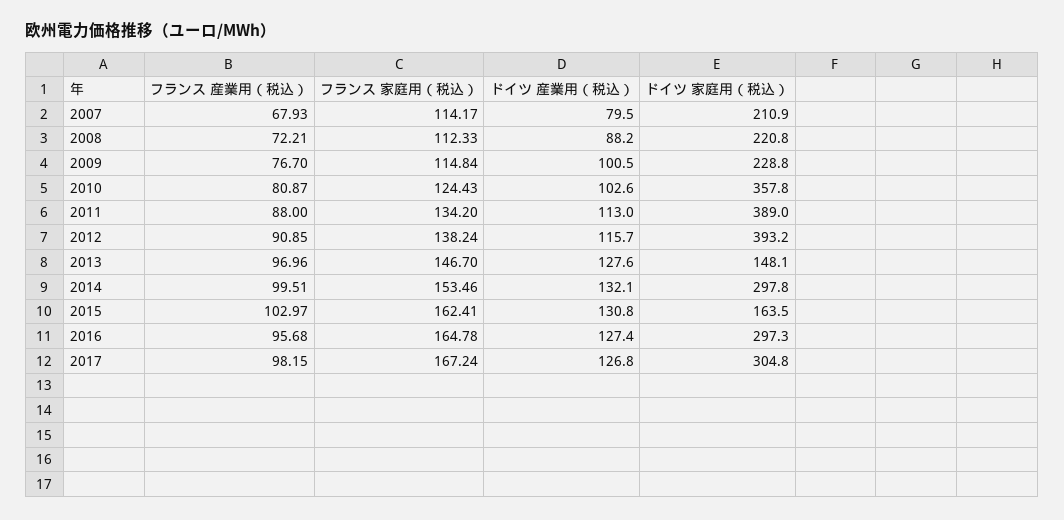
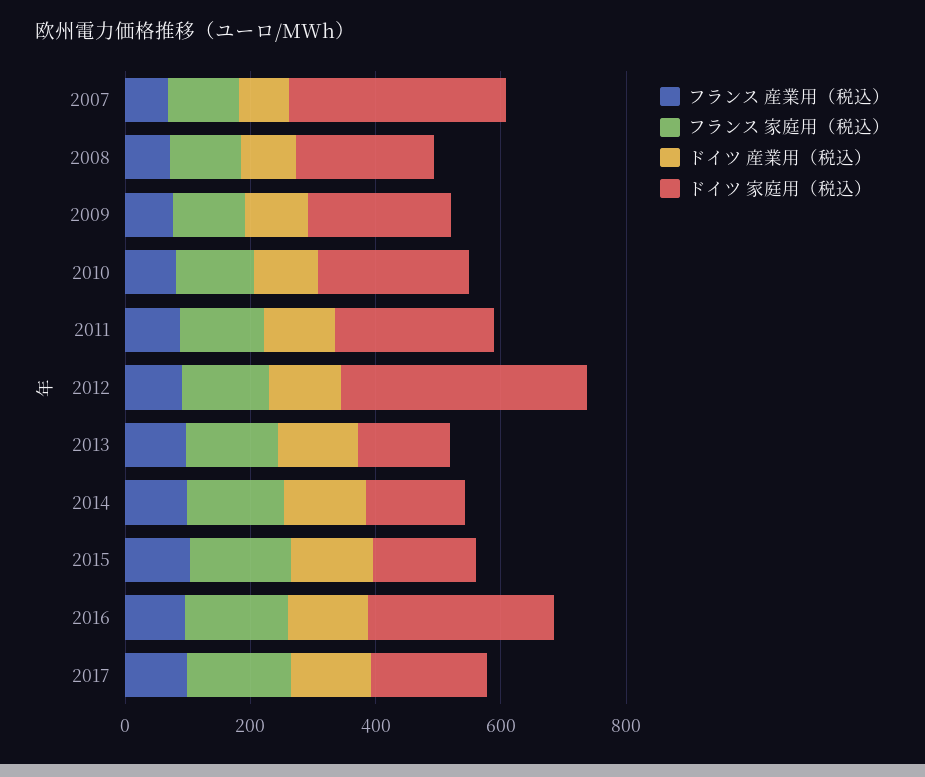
ドイツ 家庭用（税込）, 2007: 210.9 -> 350
ドイツ 家庭用（税込）, 2010: 357.8 -> 250
ドイツ 家庭用（税込）, 2011: 389 -> 250
ドイツ 家庭用（税込）, 2014: 297.8 -> 150
ドイツ 家庭用（税込）, 2017: 304.8 -> 200

